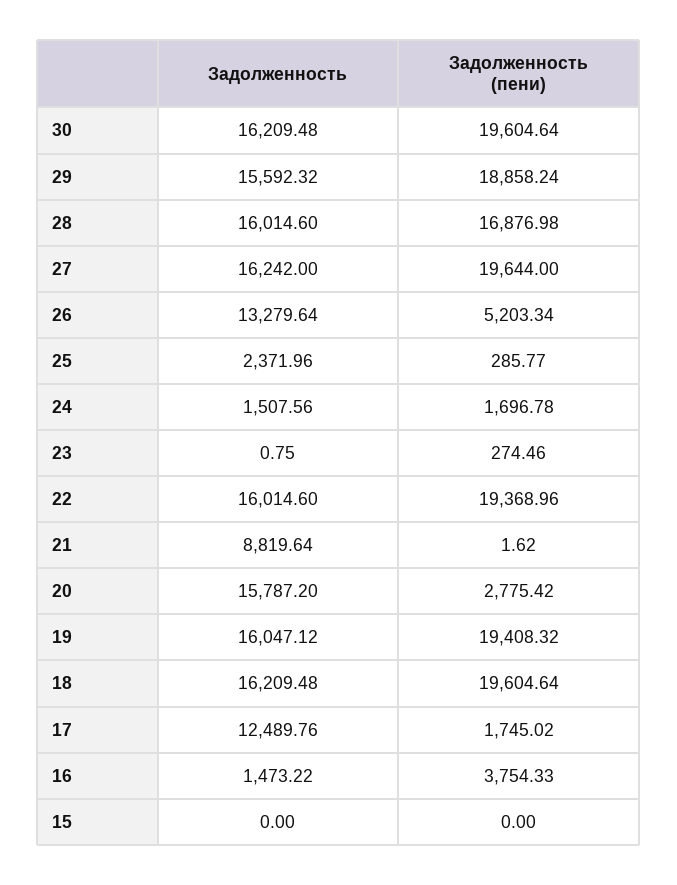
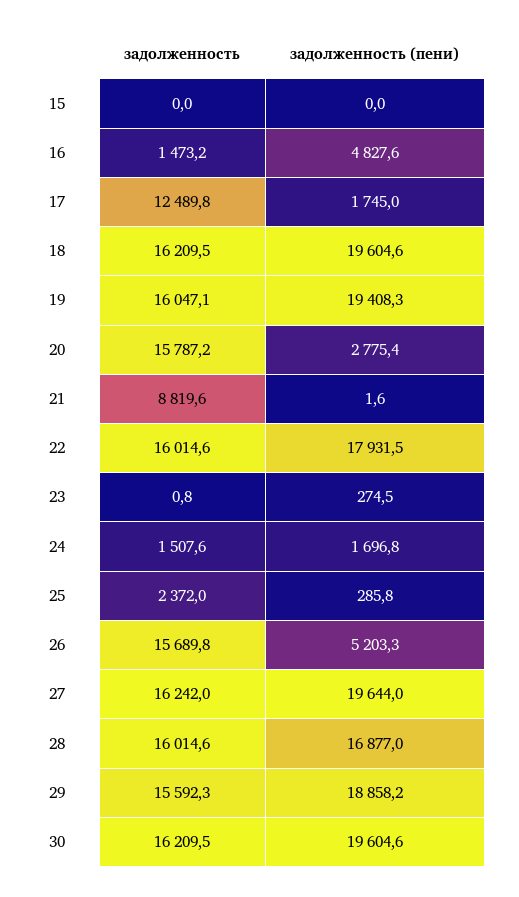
Задолженность, 26: 13279.64 -> 15689.8
Задолженность (пени), 22: 19368.96 -> 17931.5
Задолженность (пени), 16: 3754.33 -> 4827.6

